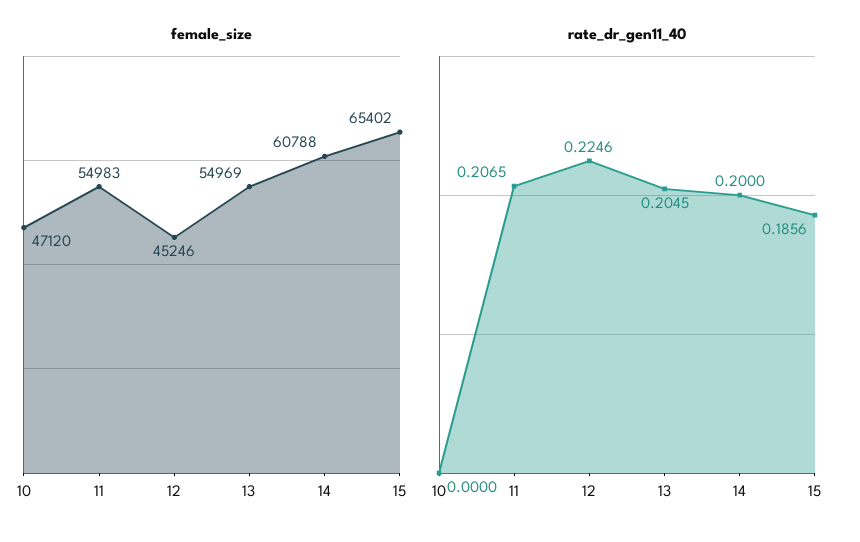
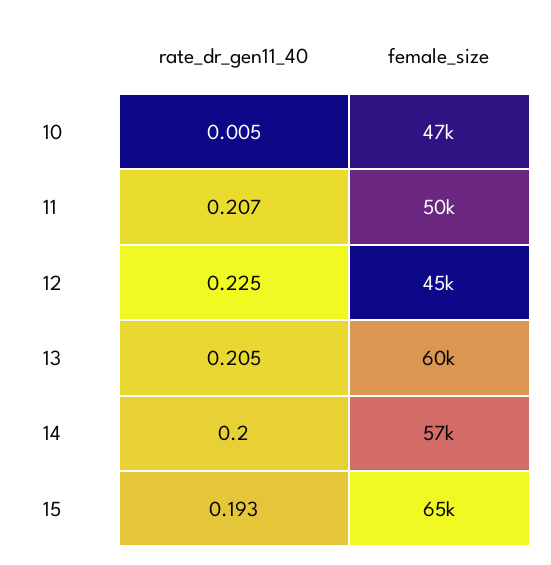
female_size, 11: 54983 -> 50000
female_size, 13: 54969 -> 60000
female_size, 14: 60788 -> 57000
rate_dr_gen11_40, 10: 0 -> 0.005
rate_dr_gen11_40, 15: 0.1856 -> 0.193

